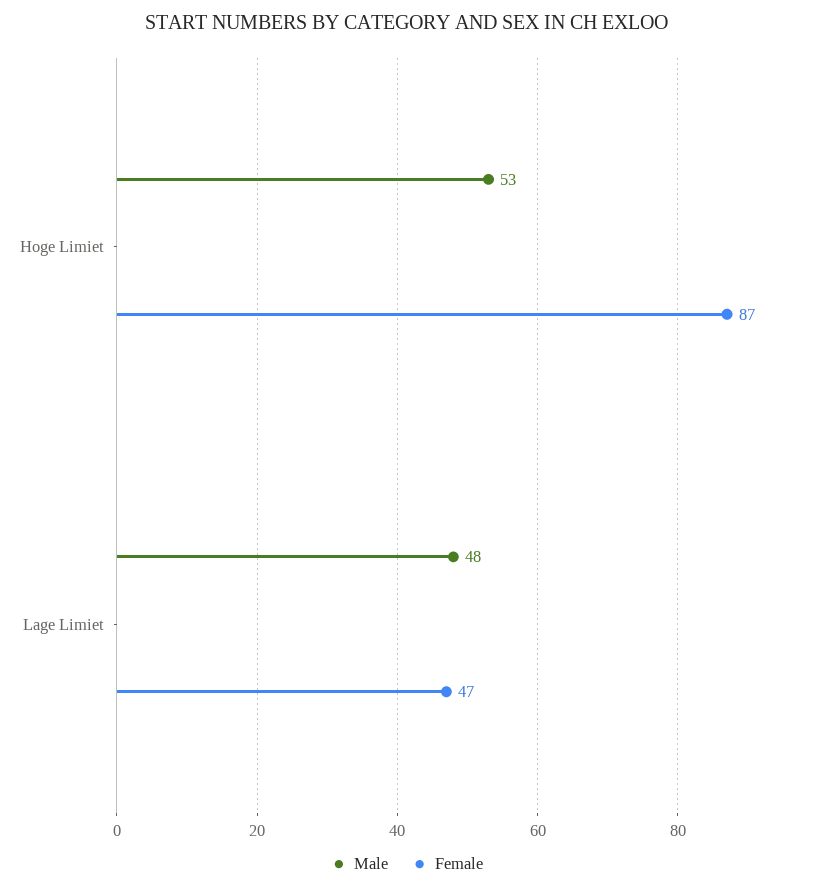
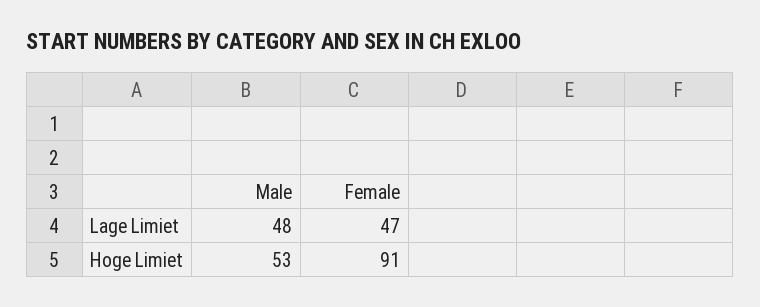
Female, Hoge Limiet: 87 -> 91

